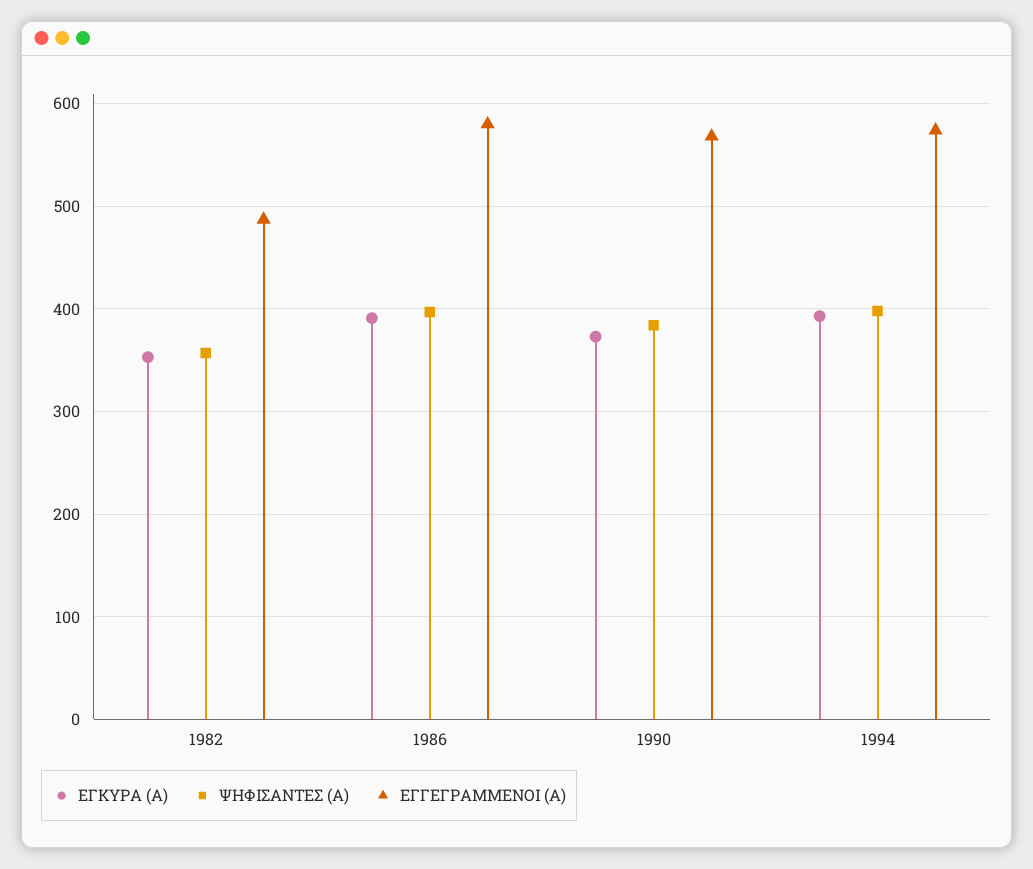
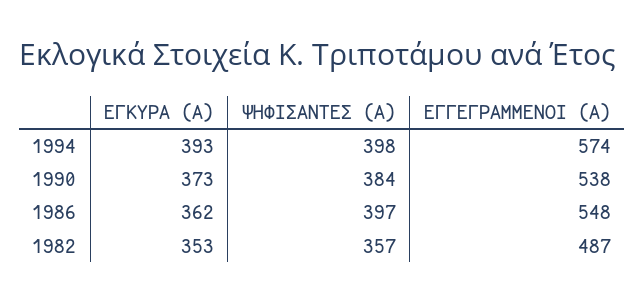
ΕΓΚΥΡΑ (Α), 1986: 390 -> 362
ΕΓΓΕΓΡΑΜΜΕΝΟΙ (Α), 1986: 580 -> 548
ΕΓΓΕΓΡΑΜΜΕΝΟΙ (Α), 1990: 570 -> 538

